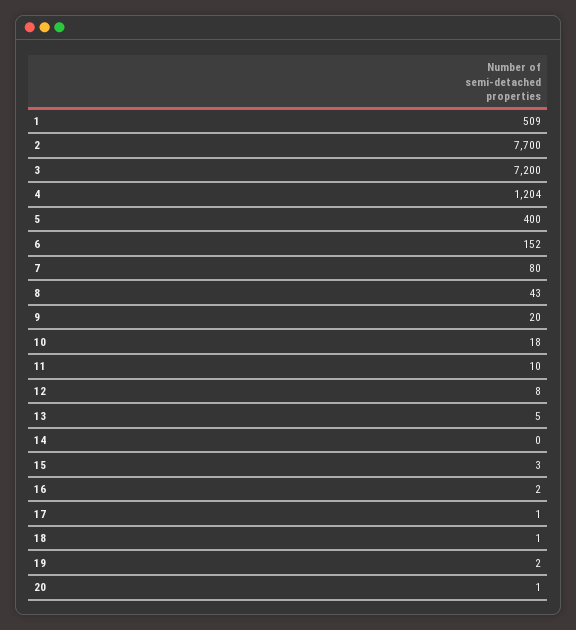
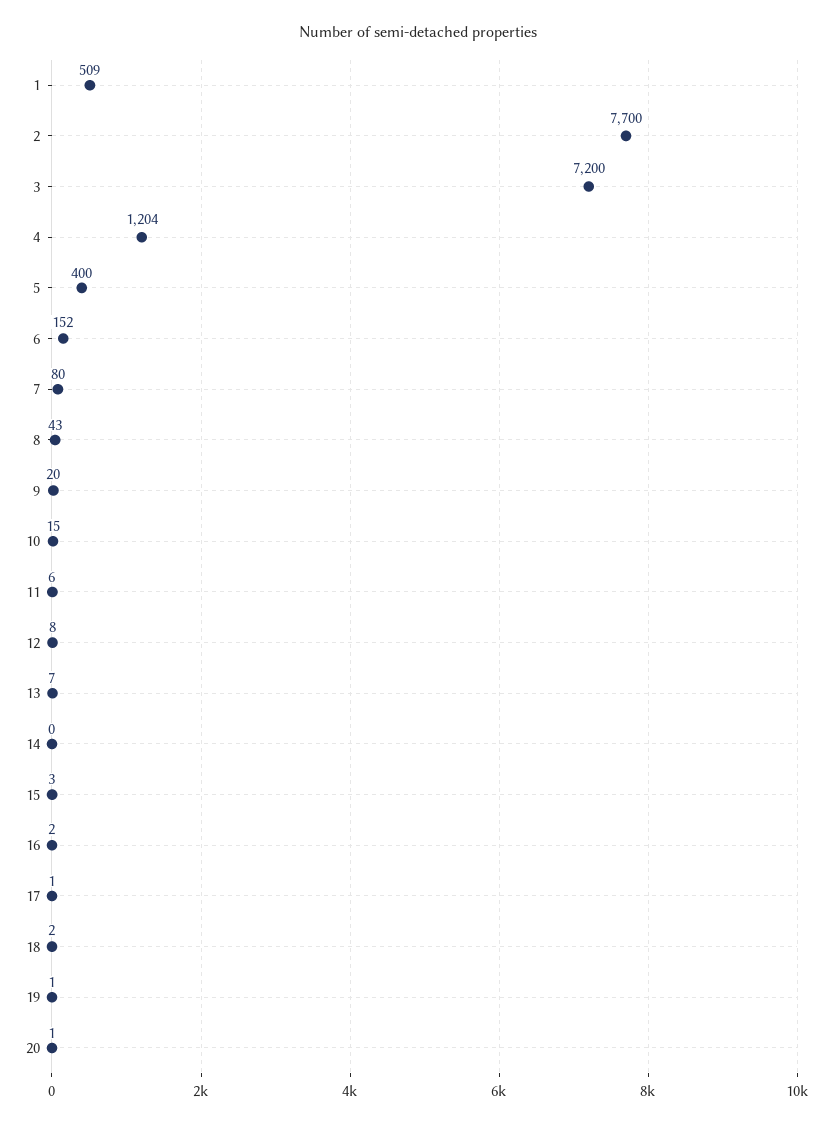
10: 18 -> 15
11: 10 -> 6
13: 5 -> 7
18: 1 -> 2
19: 2 -> 1

